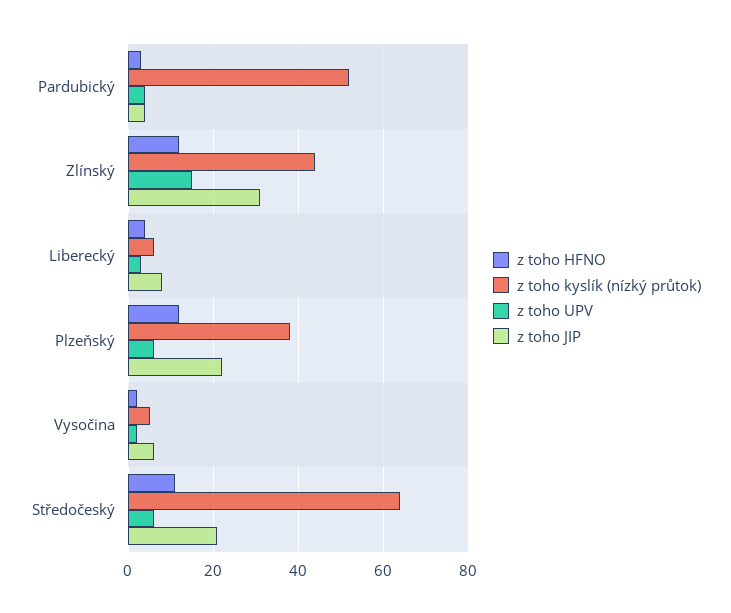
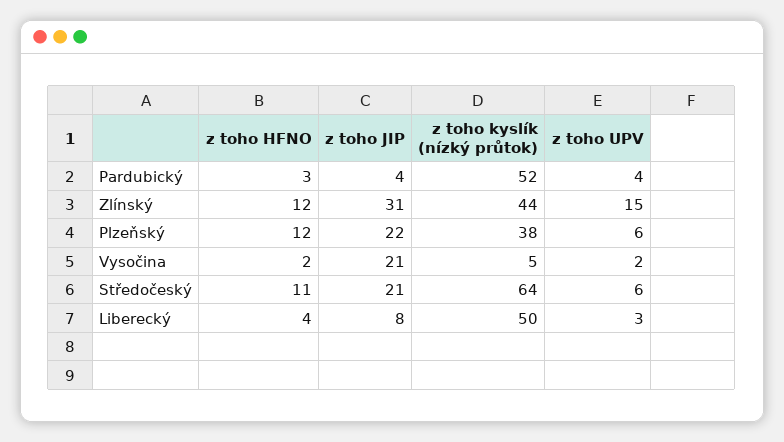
z toho kyslík (nízký průtok), Liberecký: 5 -> 50
z toho JIP, Vysočina: 5 -> 21

